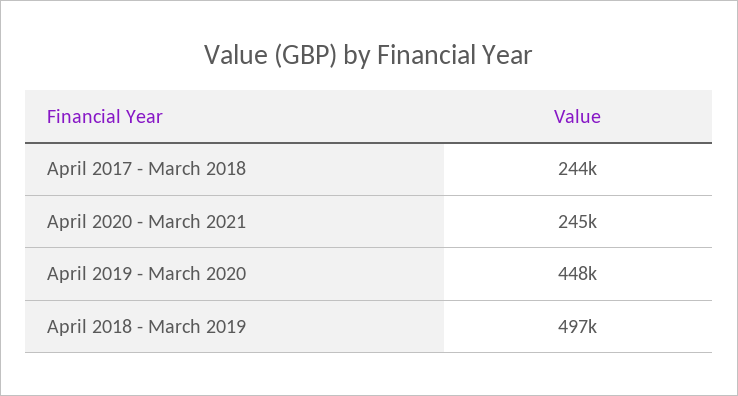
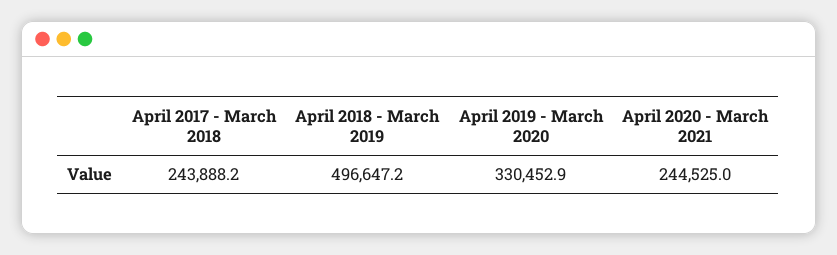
April 2019 - March 2020: 448000 -> 330452.9

